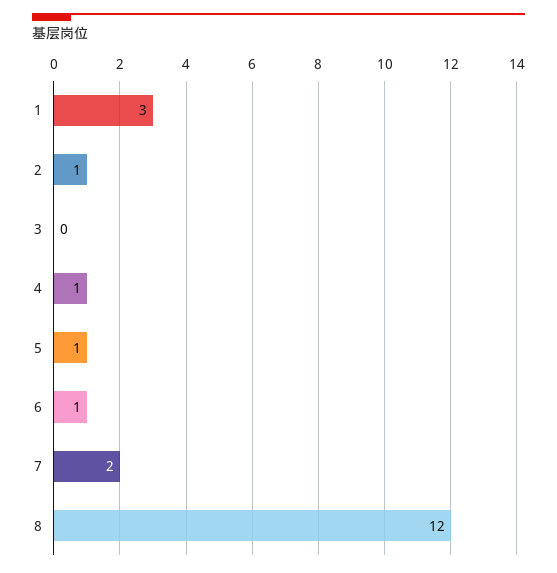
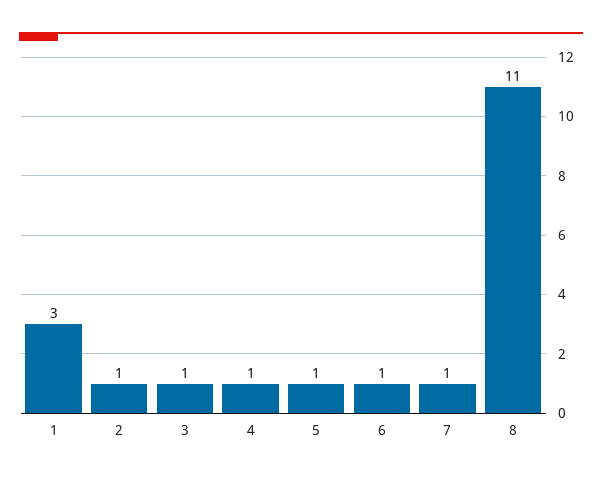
3: 0 -> 1
7: 2 -> 1
8: 12 -> 11

